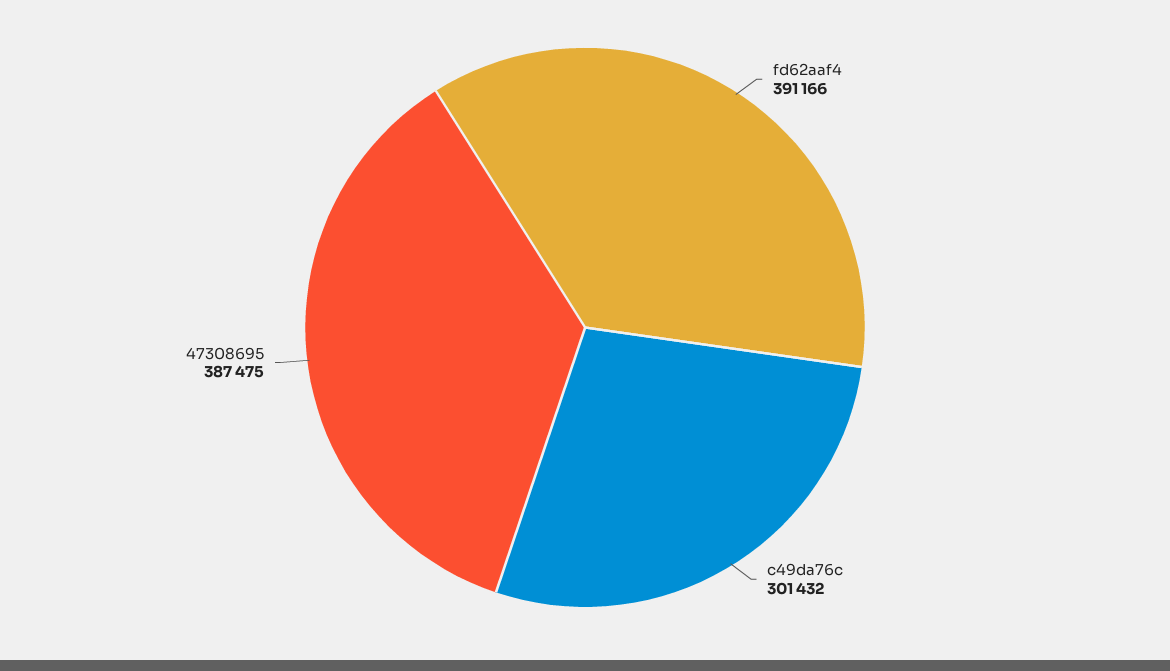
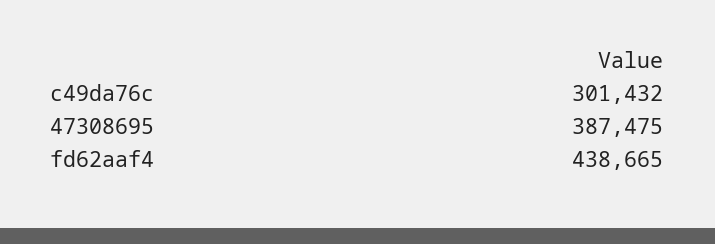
fd62aaf4: 391166 -> 438665

